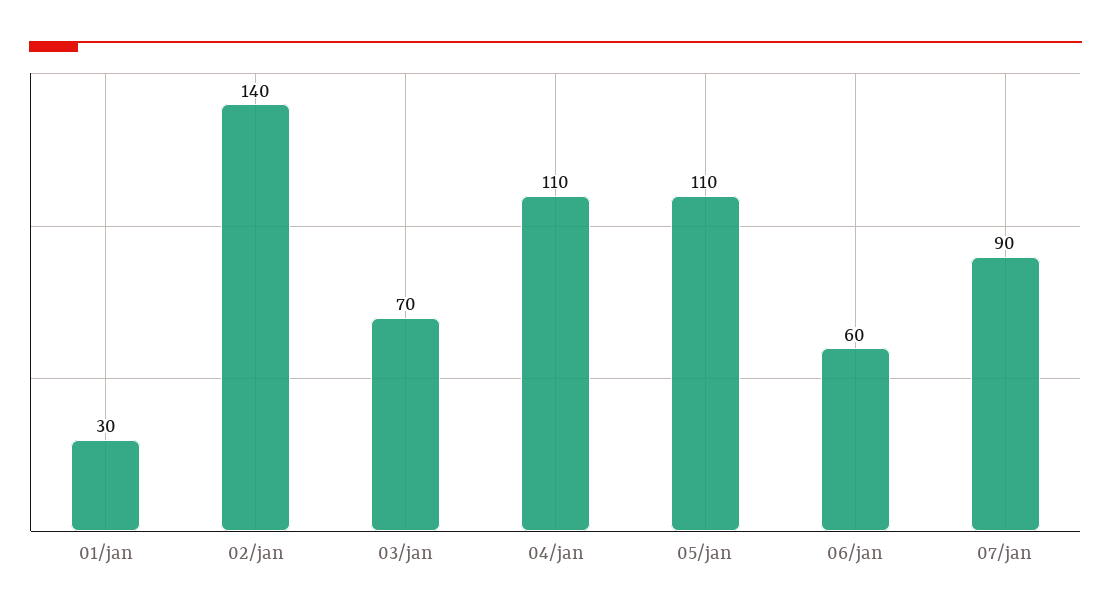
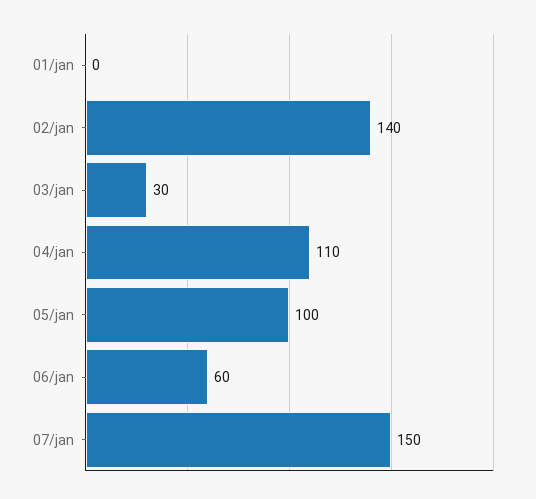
01/jan: 30 -> 0
03/jan: 70 -> 30
05/jan: 110 -> 100
07/jan: 90 -> 150

